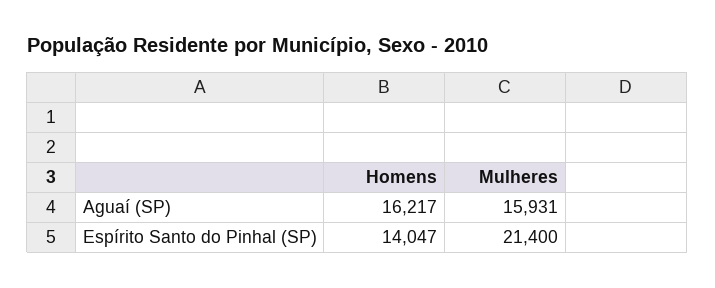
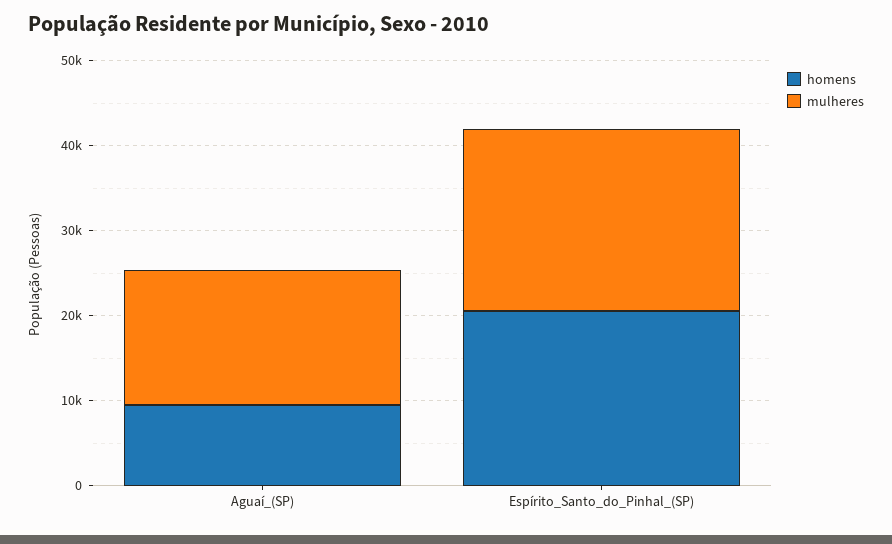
Homens, Aguaí (SP): 16217 -> 10000
Homens, Espírito Santo do Pinhal (SP): 14047 -> 20000

